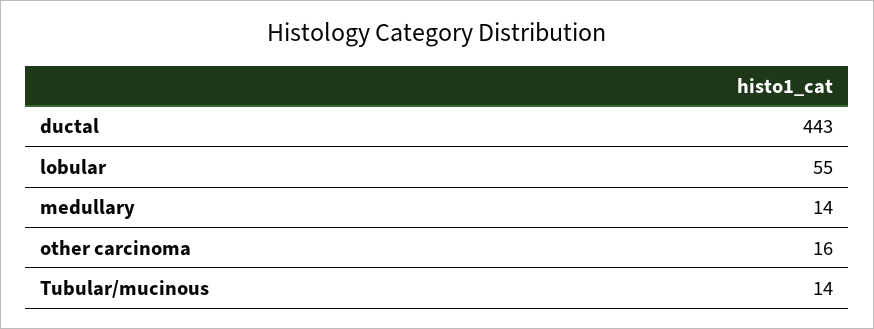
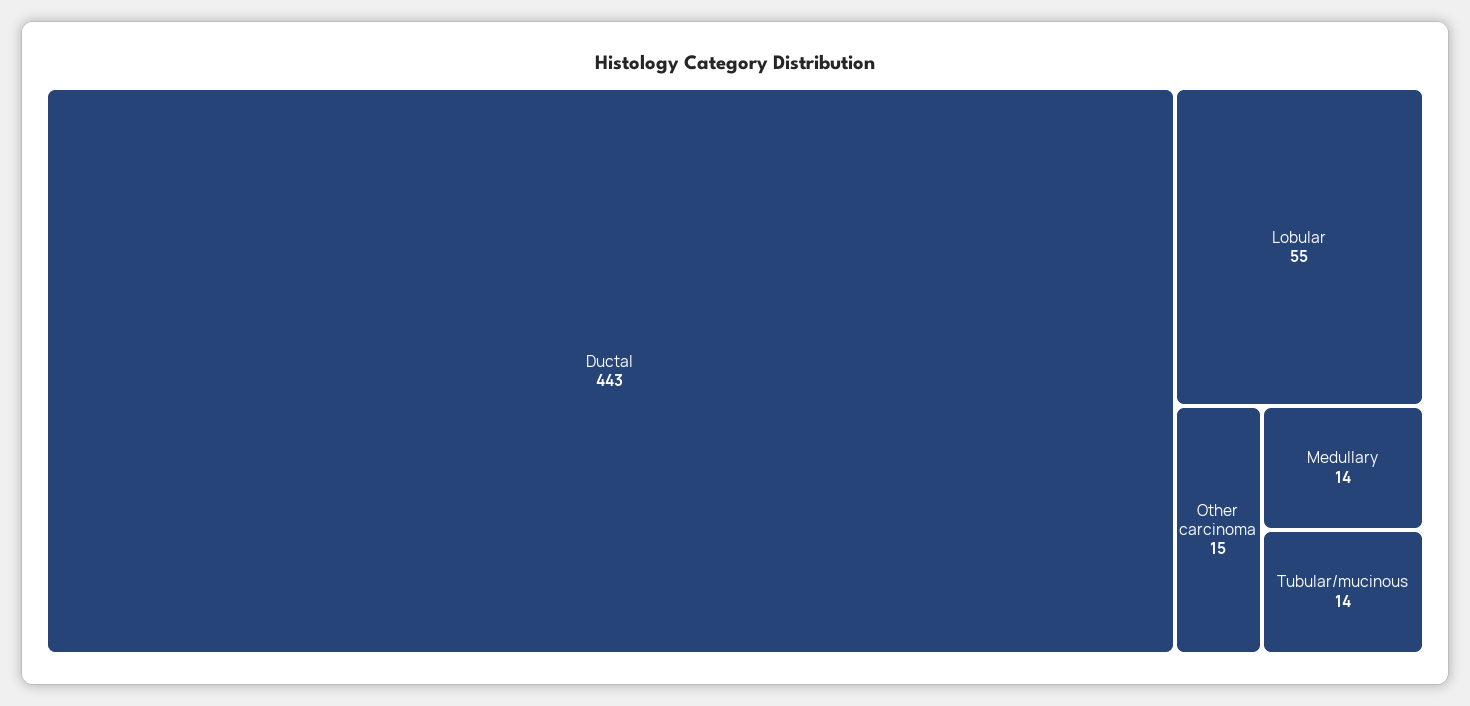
other carcinoma: 16 -> 15

